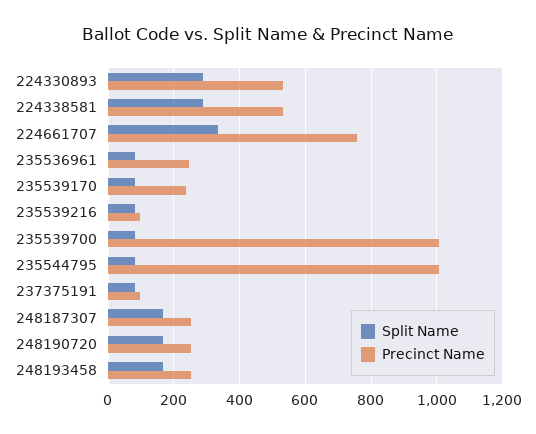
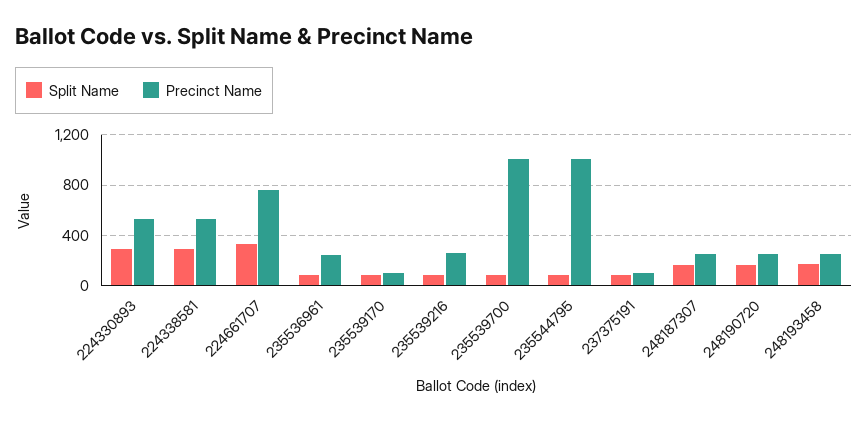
Precinct Name, 235539170: 240 -> 100
Precinct Name, 235539216: 100 -> 250

